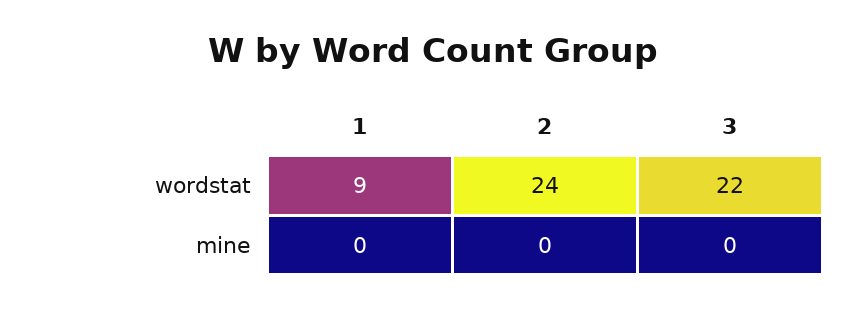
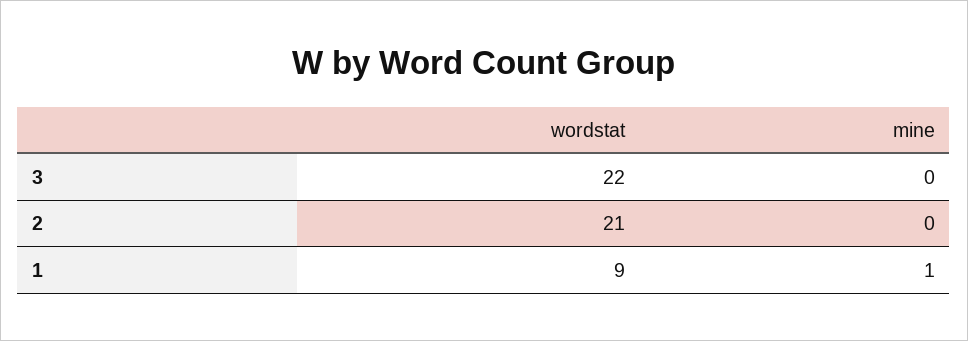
2, wordstat: 24 -> 21
1, mine: 0 -> 1

